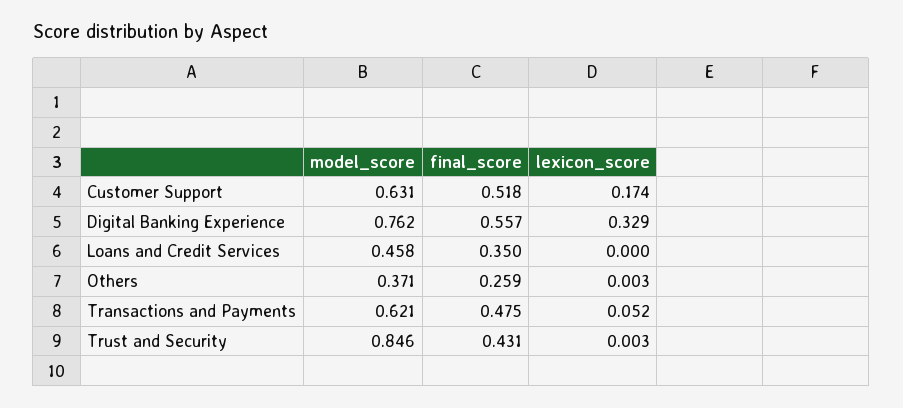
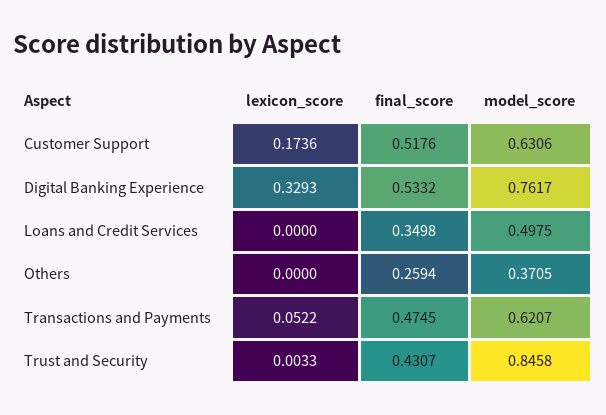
final_score, Digital Banking Experience: 0.557 -> 0.5332
model_score, Loans and Credit Services: 0.458 -> 0.4975
lexicon_score, Others: 0.003 -> 0

